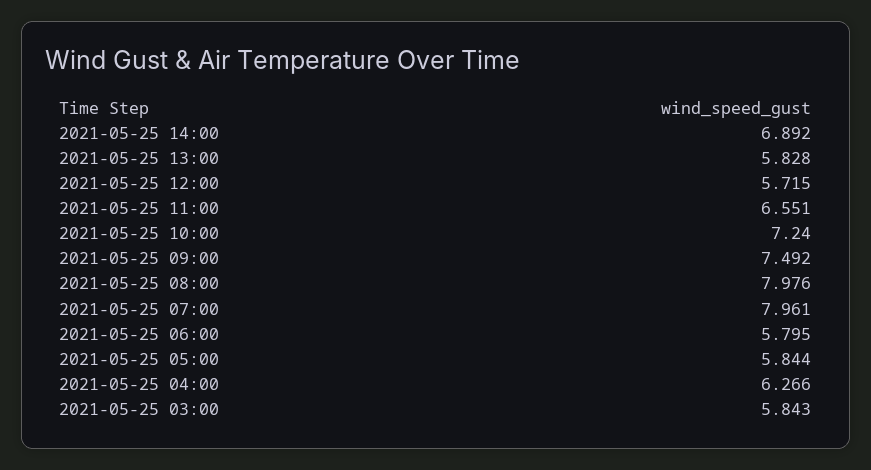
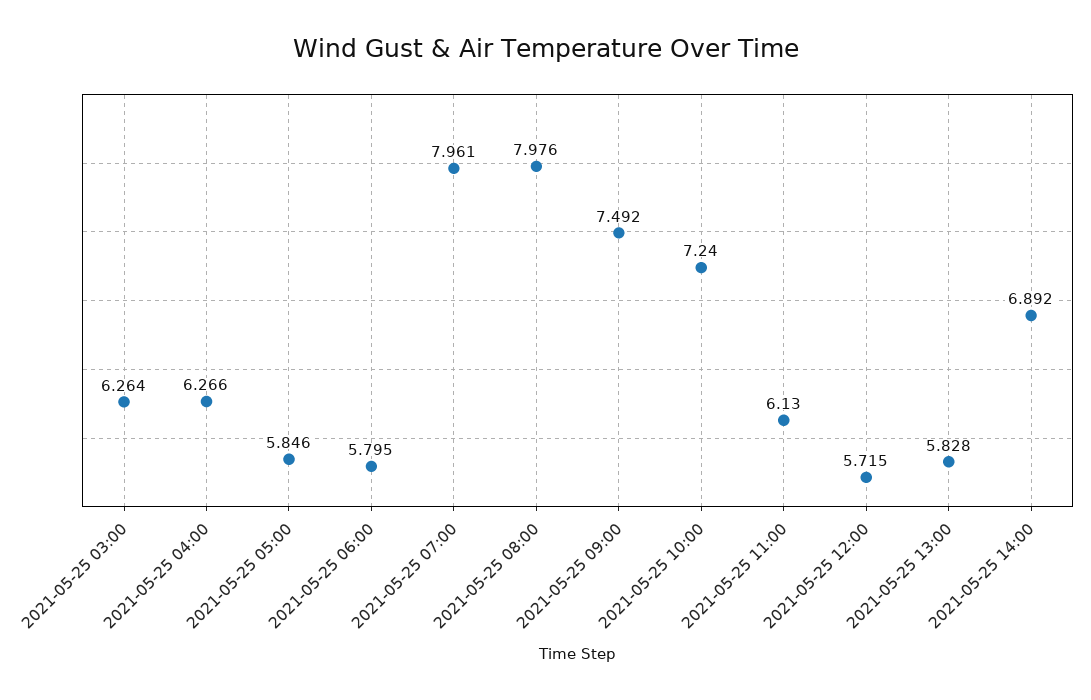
2021-05-25 11:00: 6.551 -> 6.13
2021-05-25 05:00: 5.844 -> 5.846
2021-05-25 03:00: 5.843 -> 6.264

